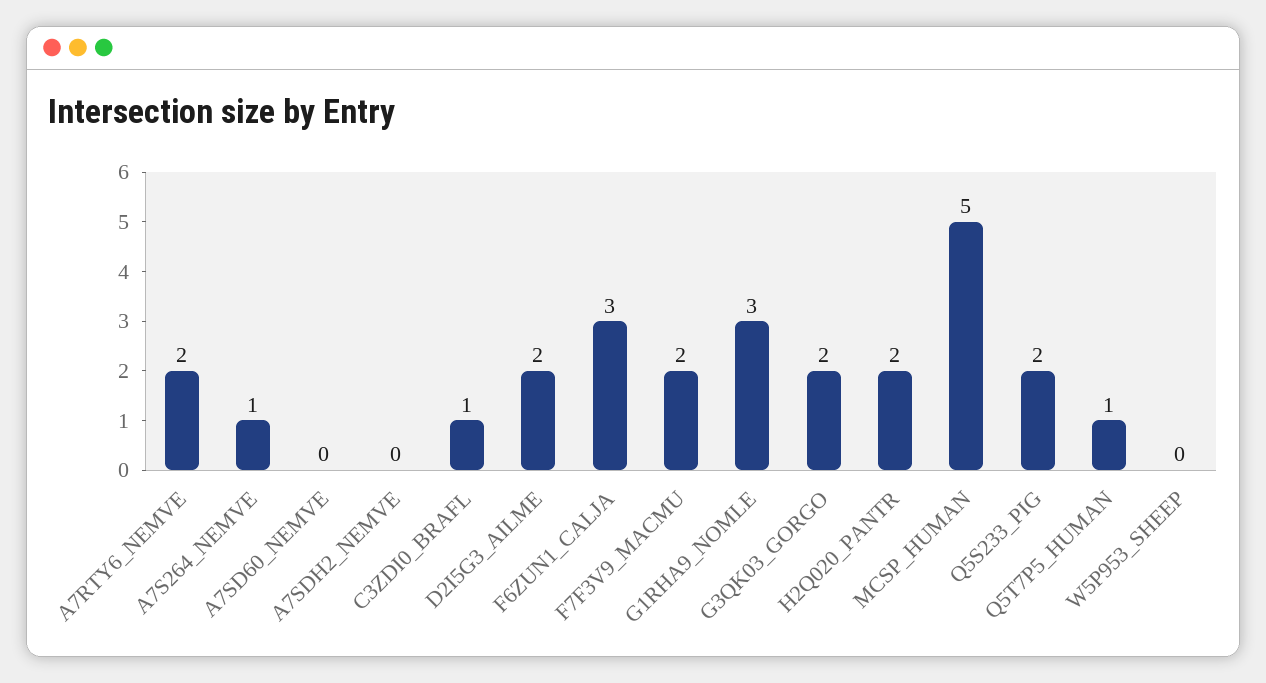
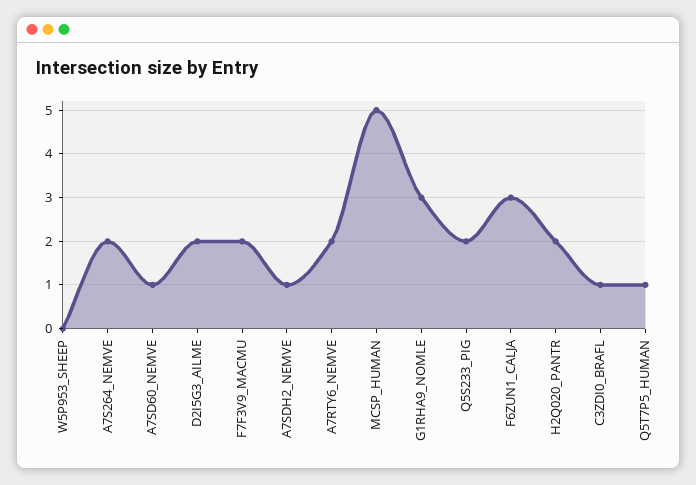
A7S264_NEMVE: 1 -> 2
A7SD60_NEMVE: 0 -> 1
A7SDH2_NEMVE: 0 -> 1
G3QK03_GORGO: 2 -> none

